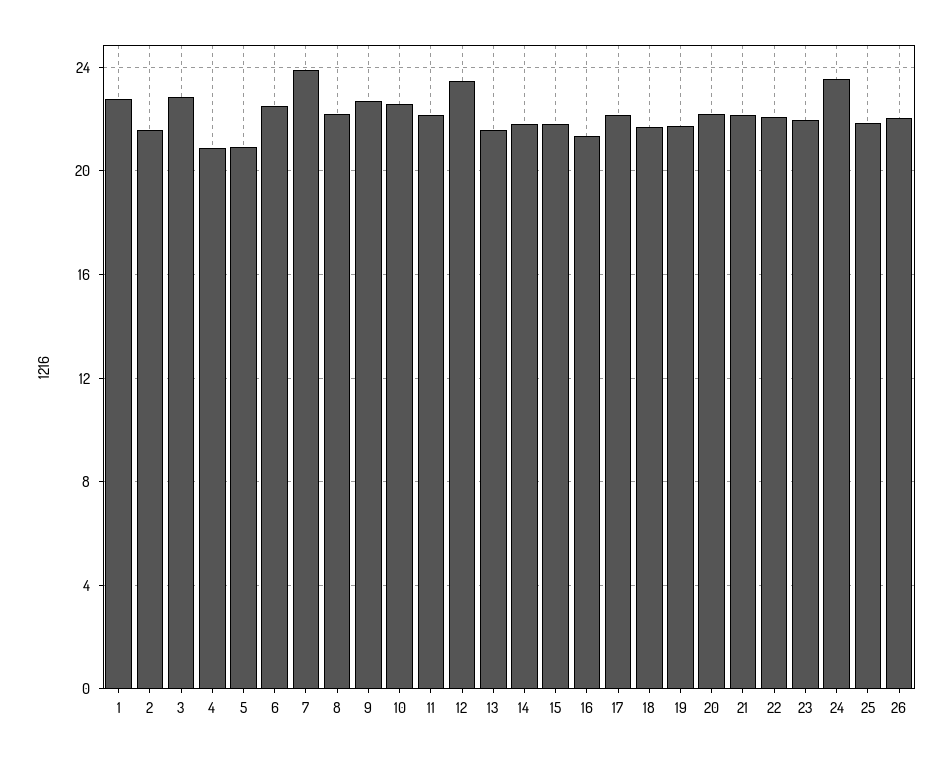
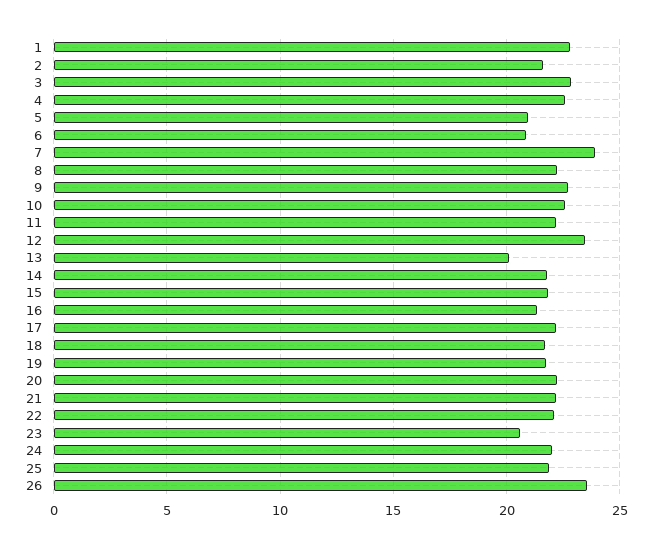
4: 21 -> 22.5
6: 22.5 -> 21
13: 21.5 -> 20
23: 22 -> 20.5
24: 23.5 -> 22
26: 22 -> 23.5

